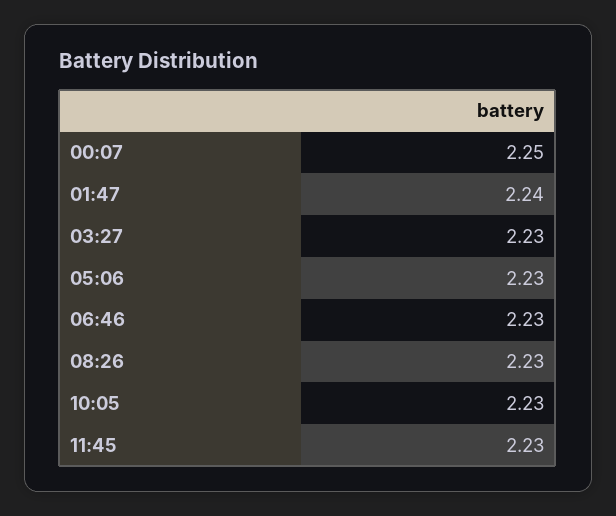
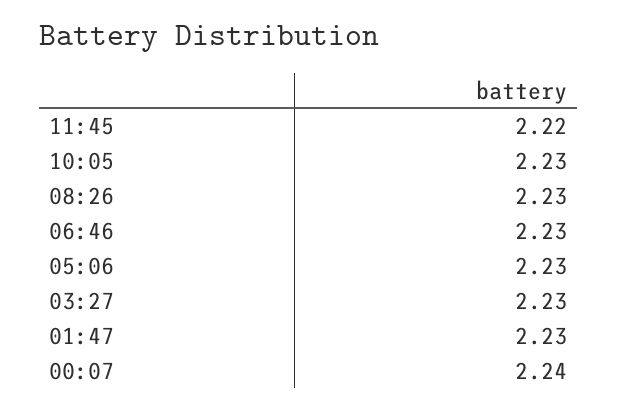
00:07: 2.25 -> 2.24
01:47: 2.24 -> 2.23
11:45: 2.23 -> 2.22

